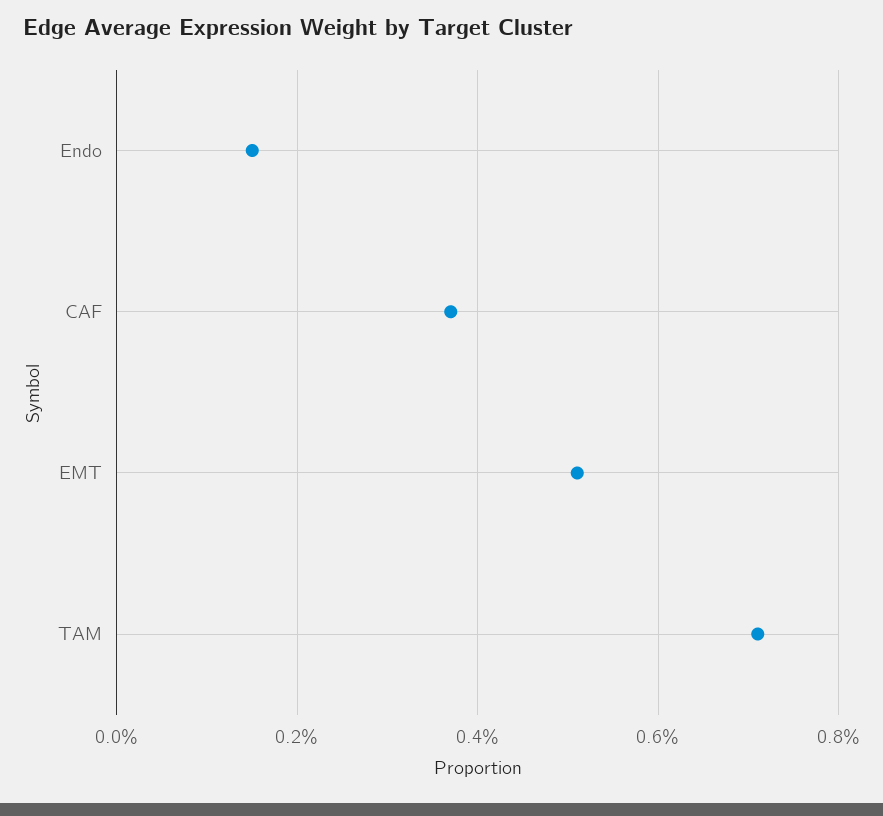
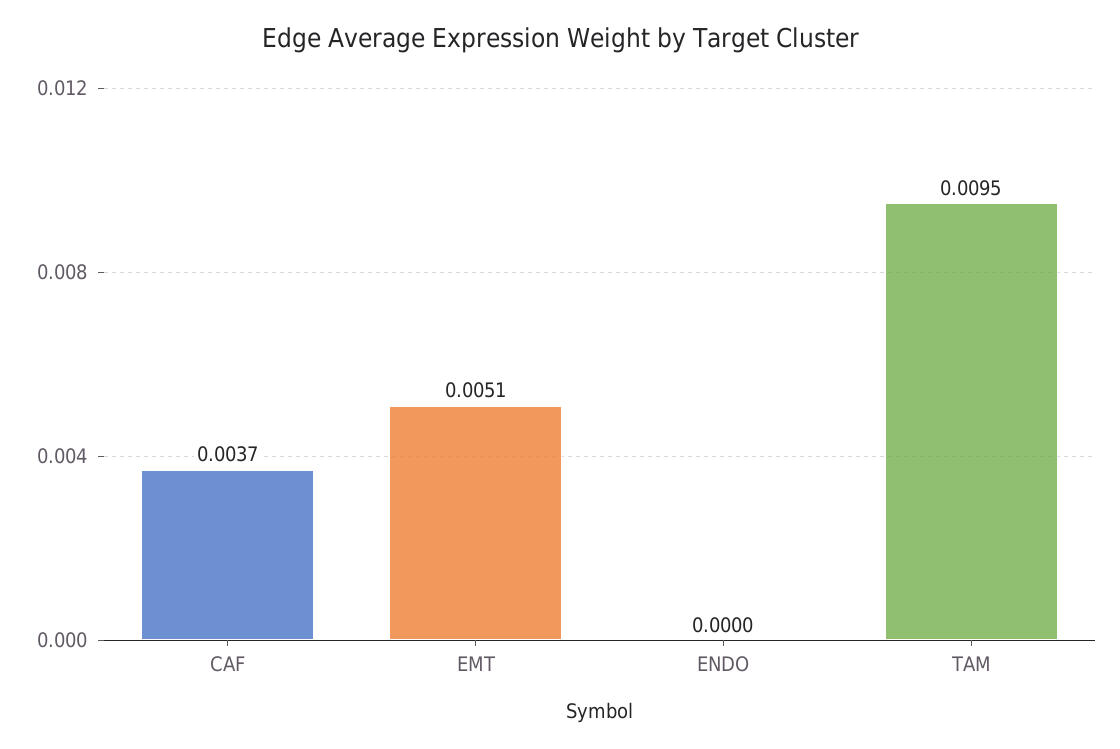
Endo: 0.0015 -> 0
TAM: 0.007 -> 0.0095

